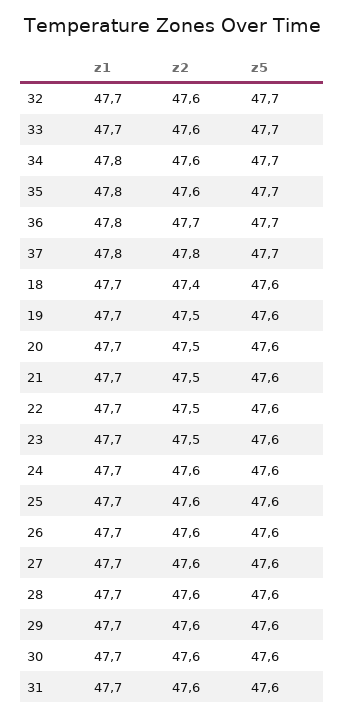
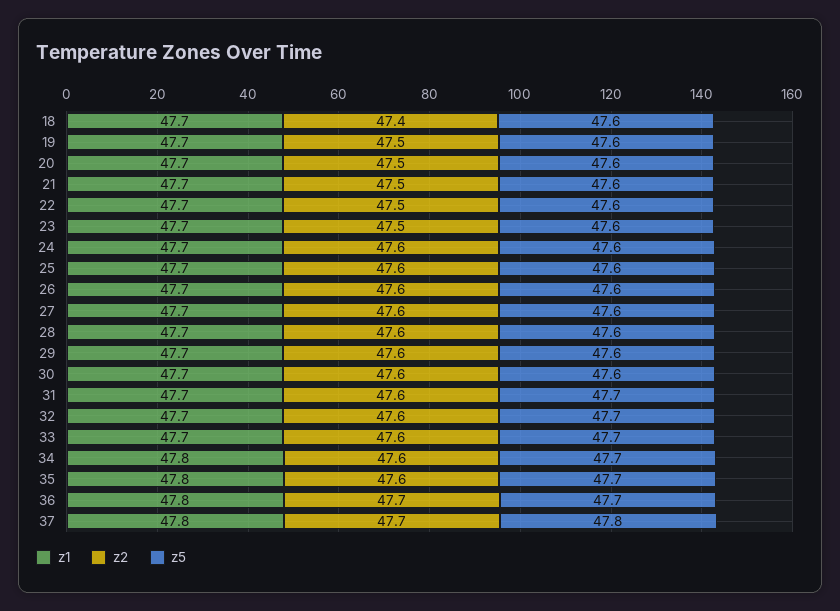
z2, 37: 47.8 -> 47.7
z5, 37: 47.7 -> 47.8
z5, 31: 47.6 -> 47.7

